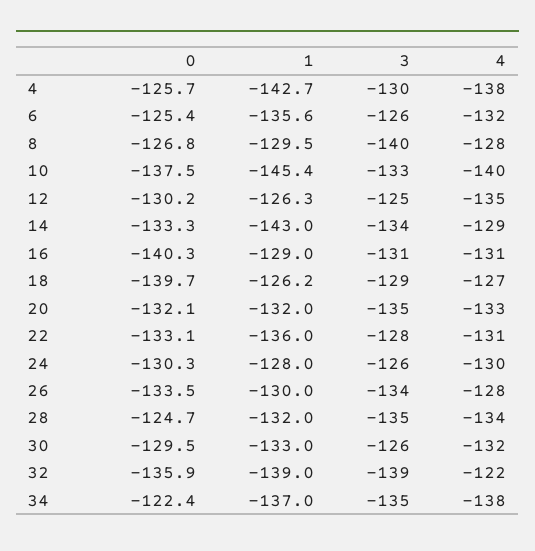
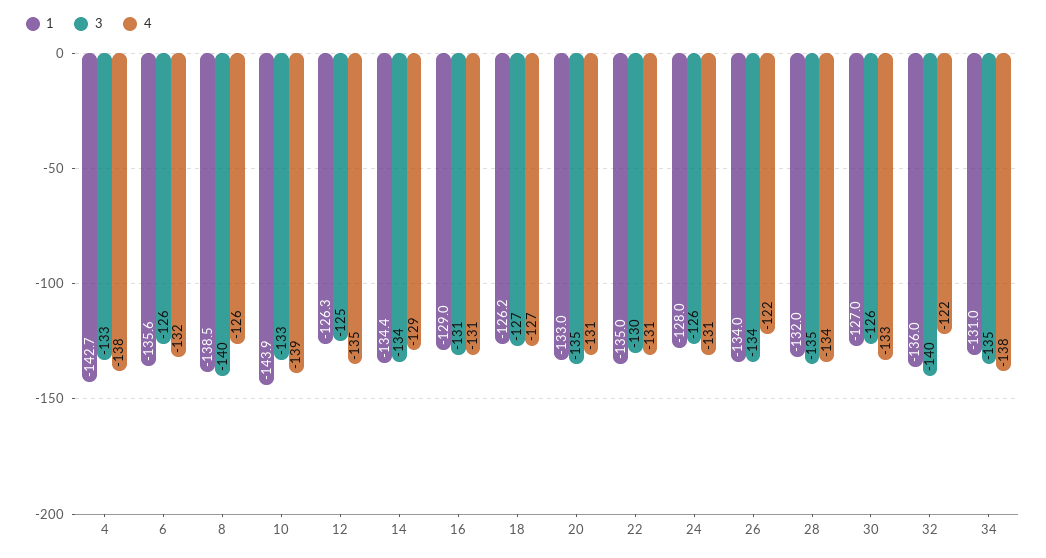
0, 4: -125.7 -> none
3, 4: -130 -> -133
0, 6: -125.4 -> none
0, 8: -126.8 -> none
1, 8: -129.5 -> -138.5
4, 8: -128 -> -126
0, 10: -137.5 -> none
1, 10: -145.4 -> -143.9
4, 10: -140 -> -139
0, 12: -130.2 -> none
0, 14: -133.3 -> none
1, 14: -143 -> -134.4
0, 16: -140.3 -> none
0, 18: -139.7 -> none
3, 18: -129 -> -127
0, 20: -132.1 -> none
1, 20: -132 -> -133
4, 20: -133 -> -131
0, 22: -133.1 -> none
1, 22: -136 -> -135
3, 22: -128 -> -130
0, 24: -130.3 -> none
4, 24: -130 -> -131
0, 26: -133.5 -> none
1, 26: -130 -> -134
4, 26: -128 -> -122
0, 28: -124.7 -> none
0, 30: -129.5 -> none
1, 30: -133 -> -127
4, 30: -132 -> -133
0, 32: -135.9 -> none
1, 32: -139 -> -136
3, 32: -139 -> -140
0, 34: -122.4 -> none
1, 34: -137 -> -131

